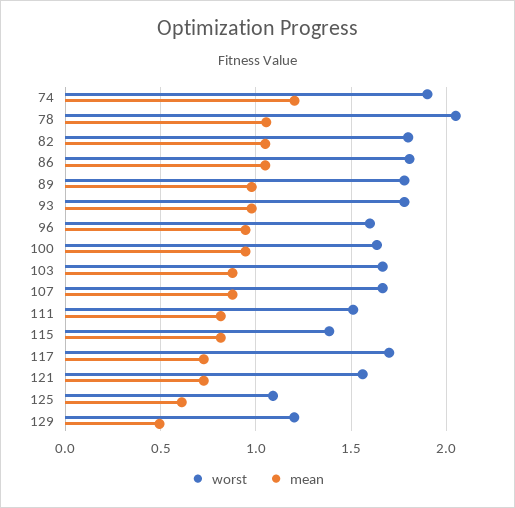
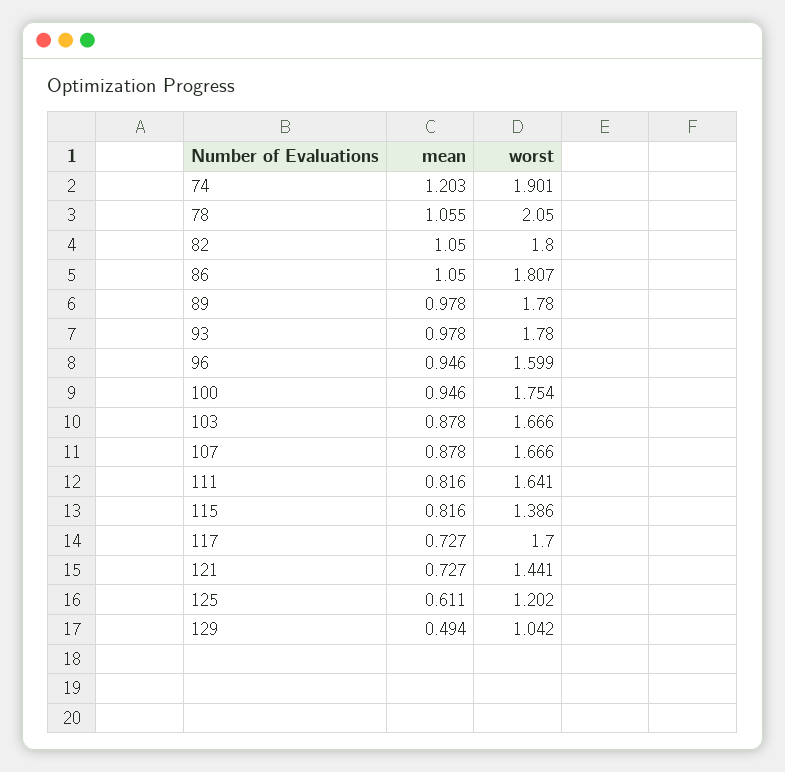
worst, 100: 1.65 -> 1.754
worst, 111: 1.5 -> 1.641
worst, 121: 1.55 -> 1.441
worst, 125: 1.1 -> 1.202
worst, 129: 1.2 -> 1.042

